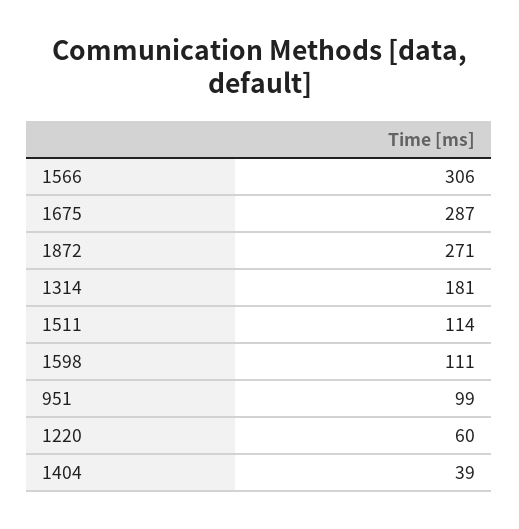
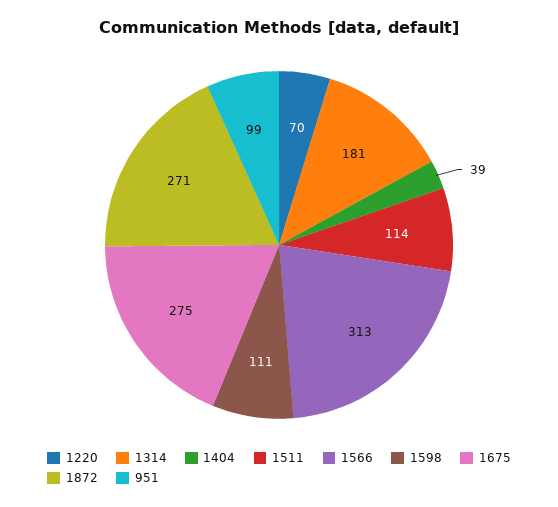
1566: 306 -> 313
1675: 287 -> 275
1220: 60 -> 70

